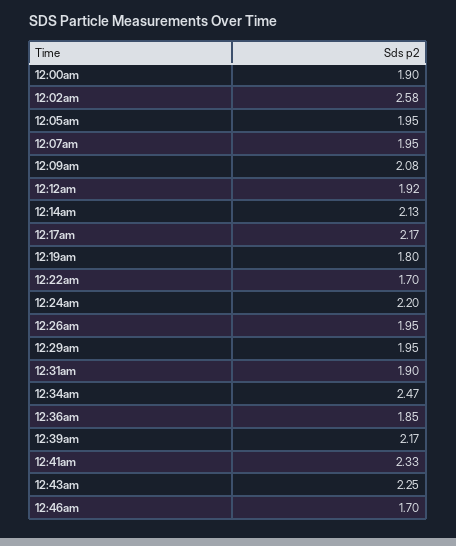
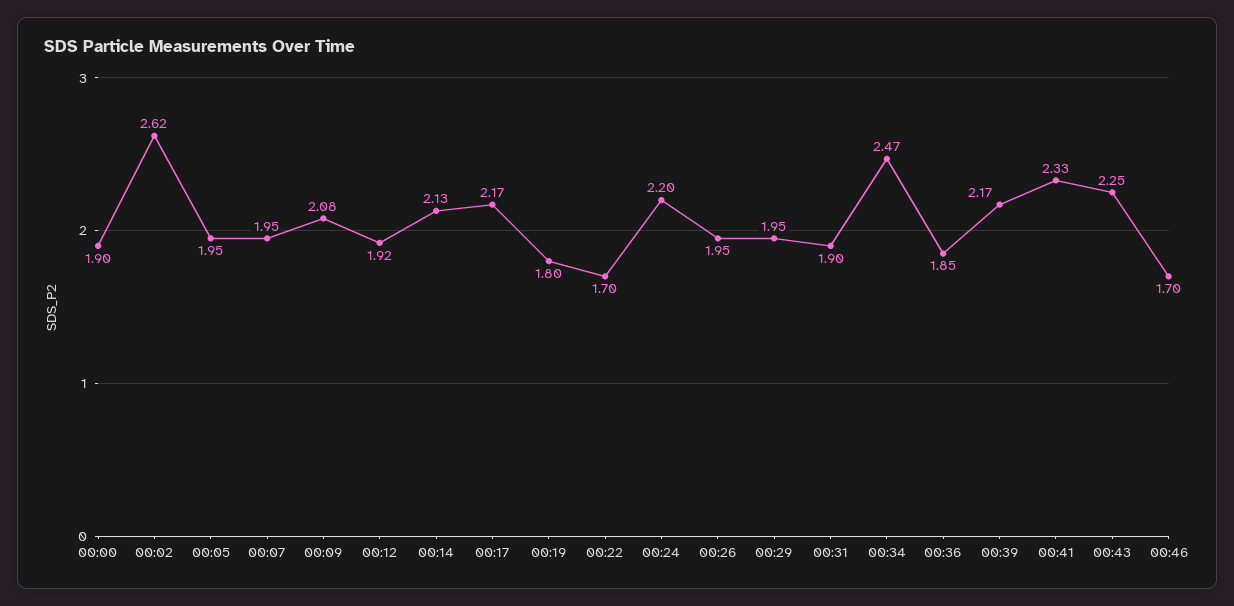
12:02am: 2.58 -> 2.62

